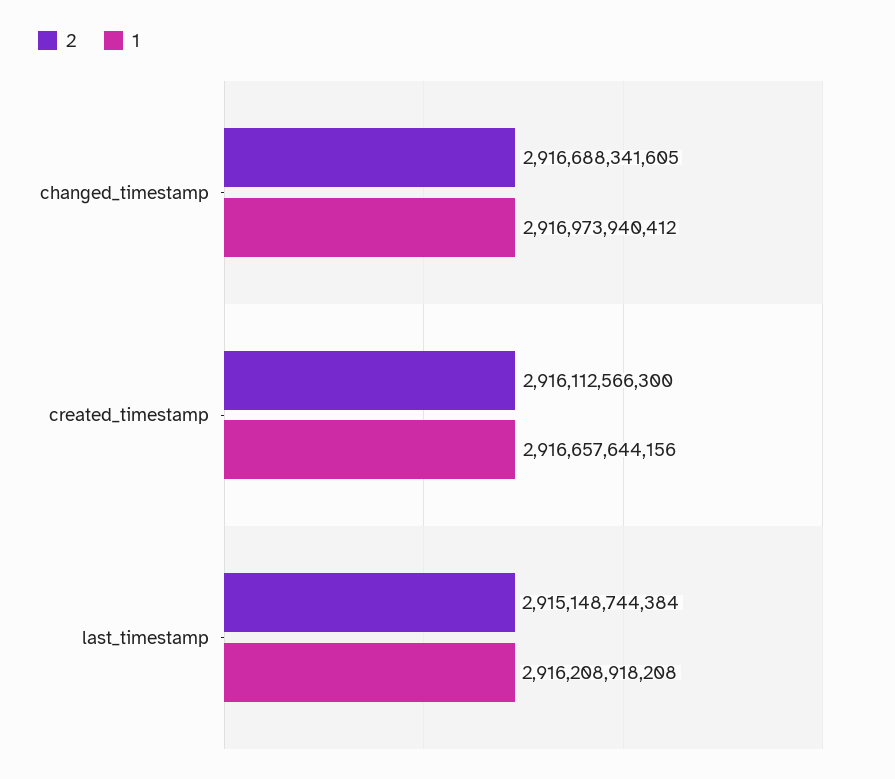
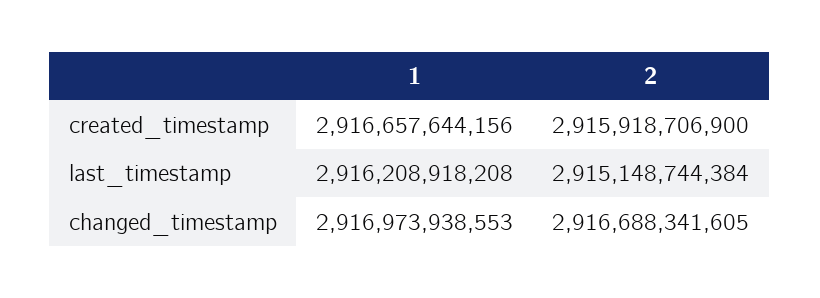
1, changed_timestamp: 2916973940412 -> 2916973938553
2, created_timestamp: 2916112566300 -> 2915918706900

